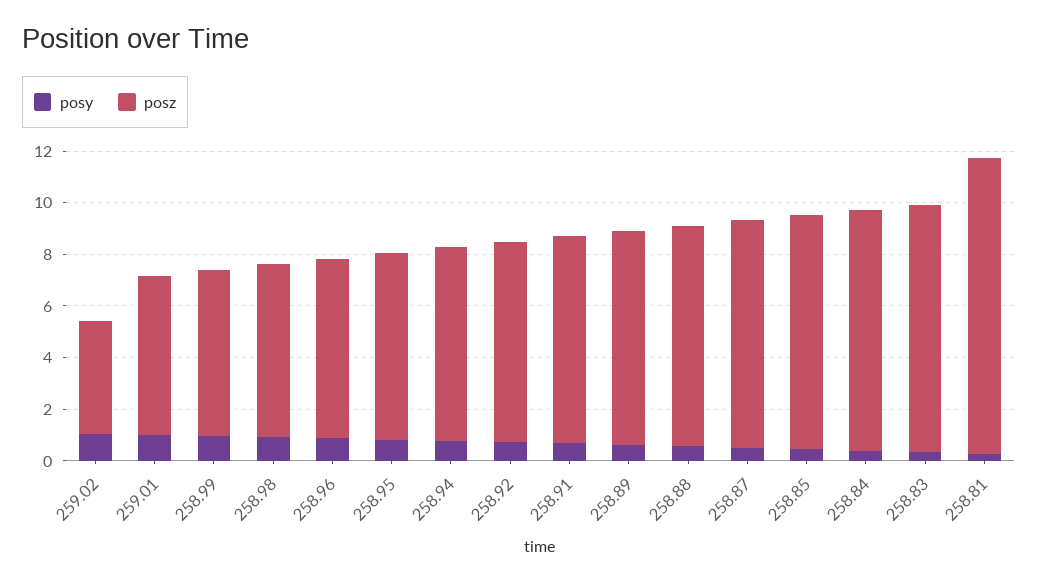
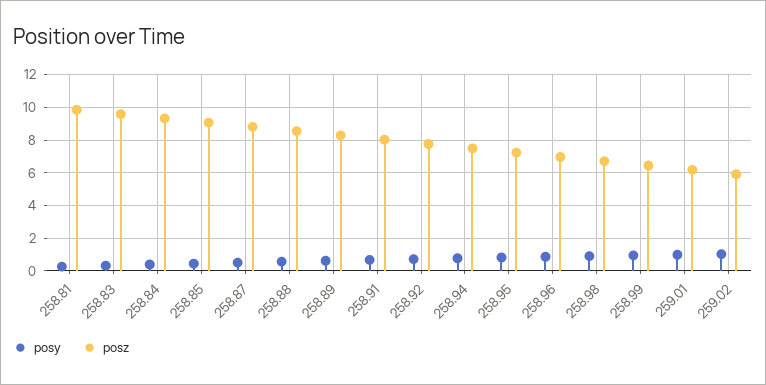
posz, 259.02: 4.5 -> 6
posz, 258.81: 11.5 -> 10

